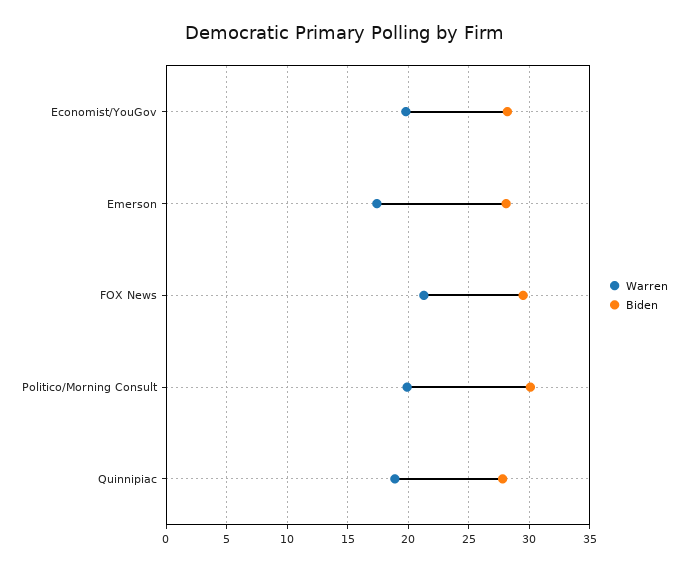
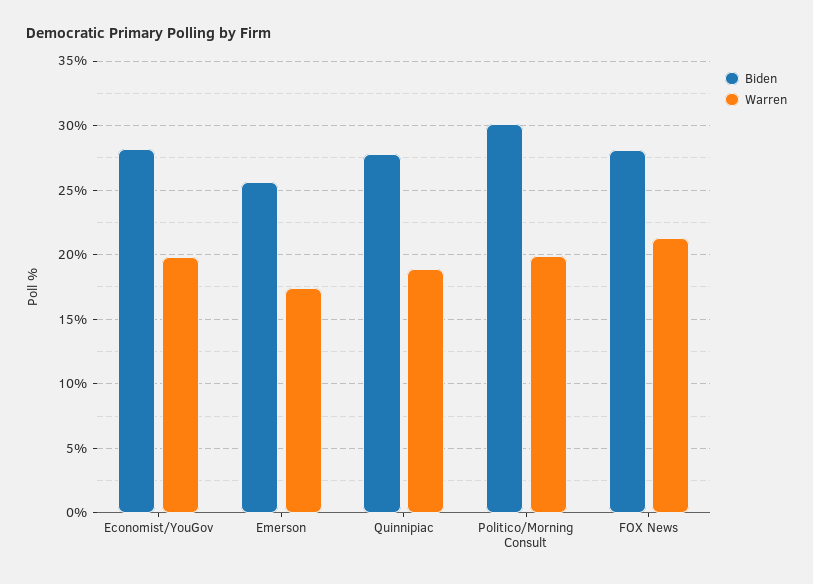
Biden, Emerson: 28 -> 25.5
Biden, FOX News: 29.5 -> 28

